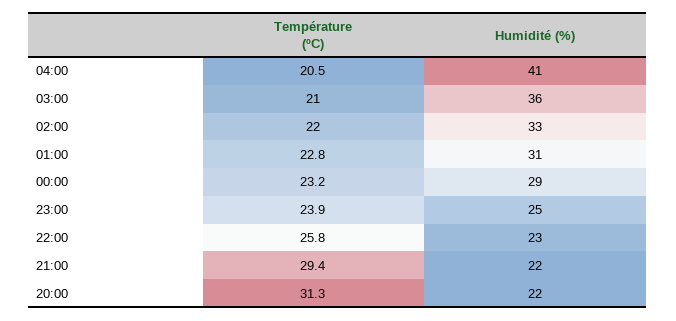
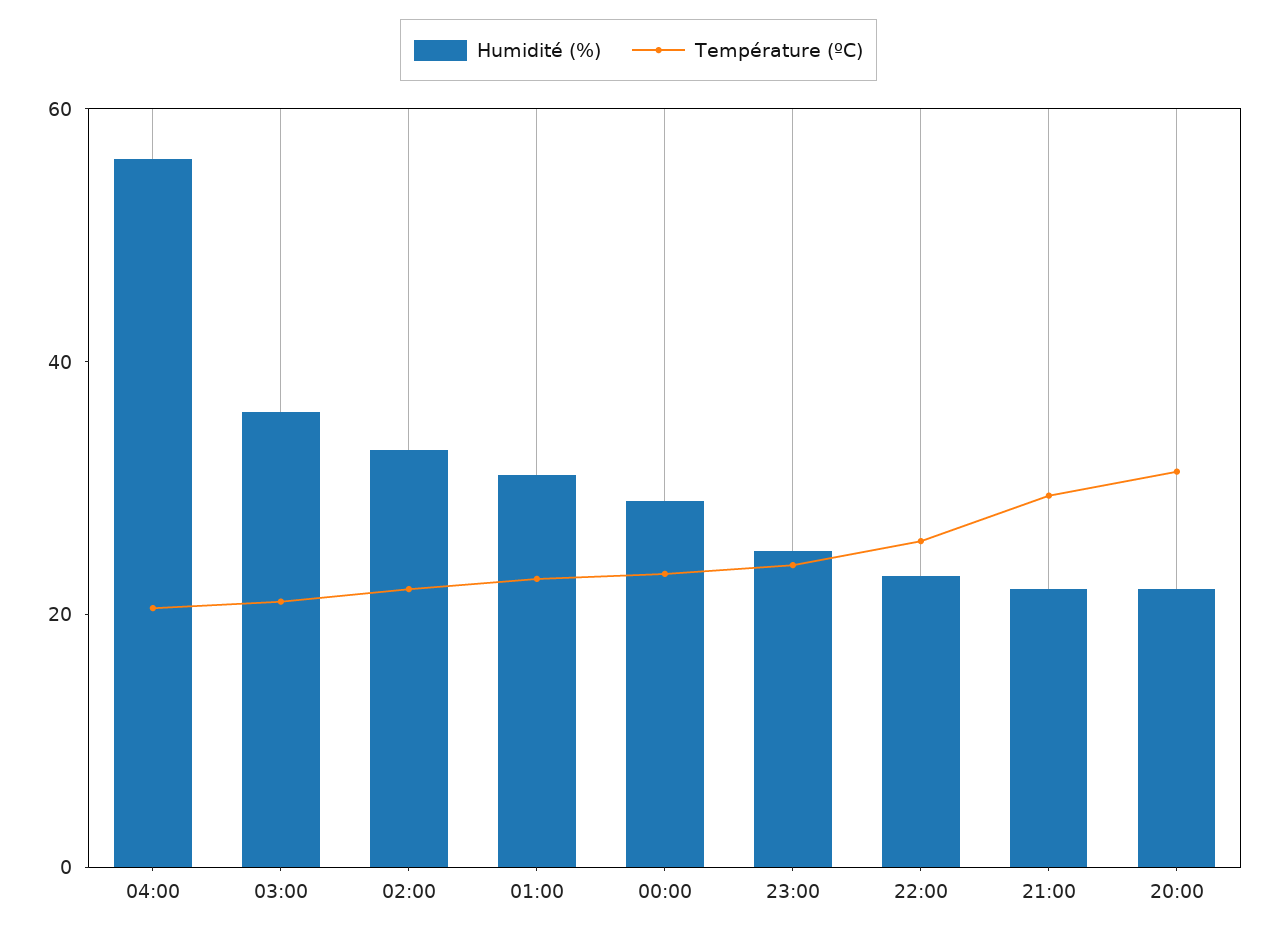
Humidité (%), 04:00: 41 -> 55

